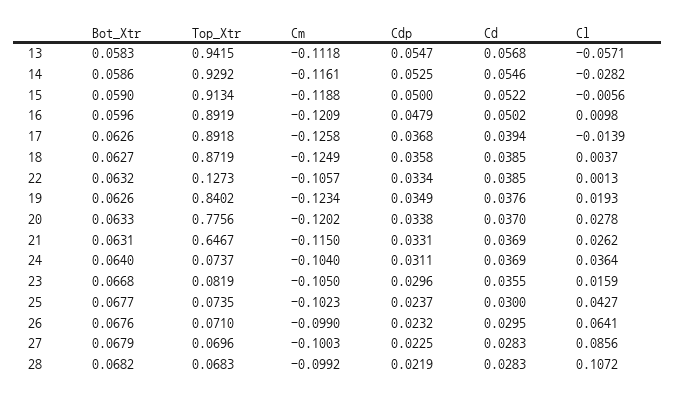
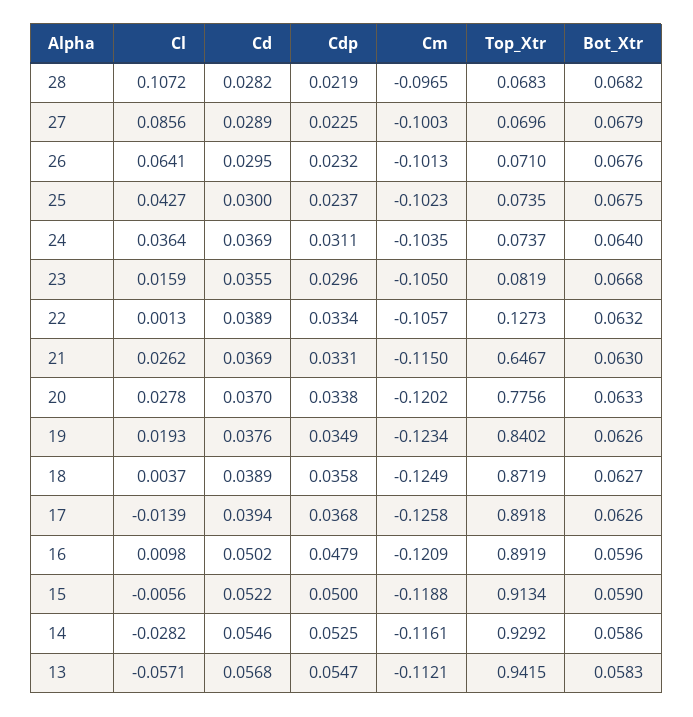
Cm, 13: -0.1118 -> -0.1121
Cd, 18: 0.0385 -> 0.0389
Cd, 22: 0.0385 -> 0.0389
Bot_Xtr, 21: 0.0631 -> 0.063
Cm, 24: -0.104 -> -0.1035
Bot_Xtr, 25: 0.0677 -> 0.0675
Cm, 26: -0.099 -> -0.1013
Cd, 27: 0.0283 -> 0.0289
Cm, 28: -0.0992 -> -0.0965
Cd, 28: 0.0283 -> 0.0282

